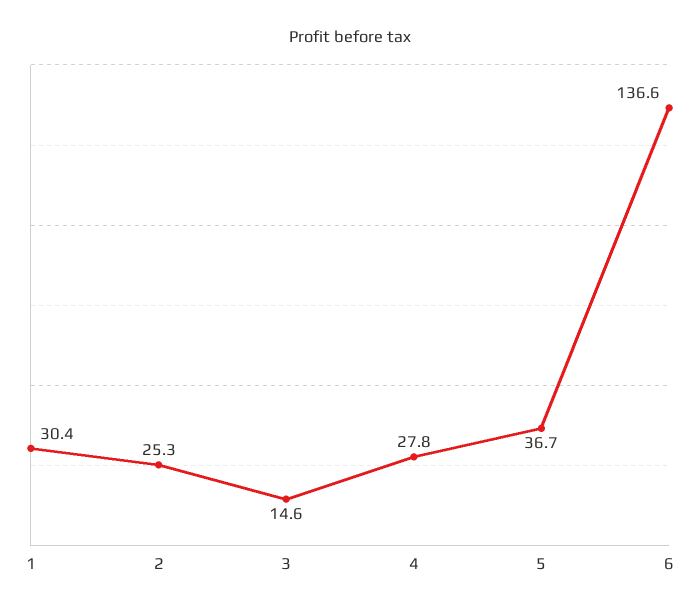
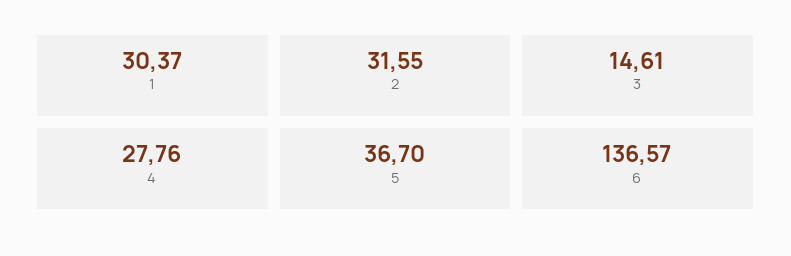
2: 25.3 -> 31.55

